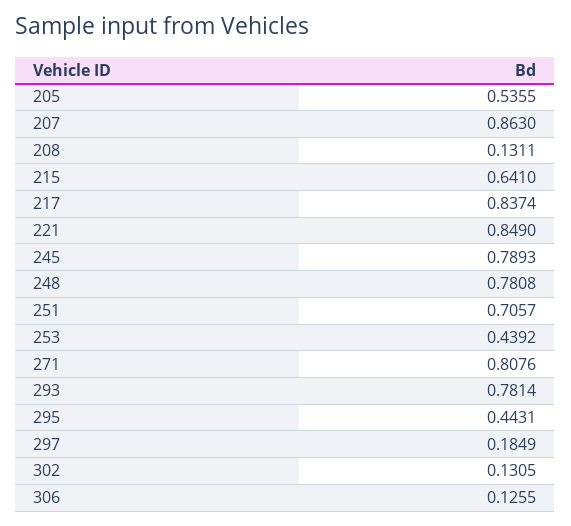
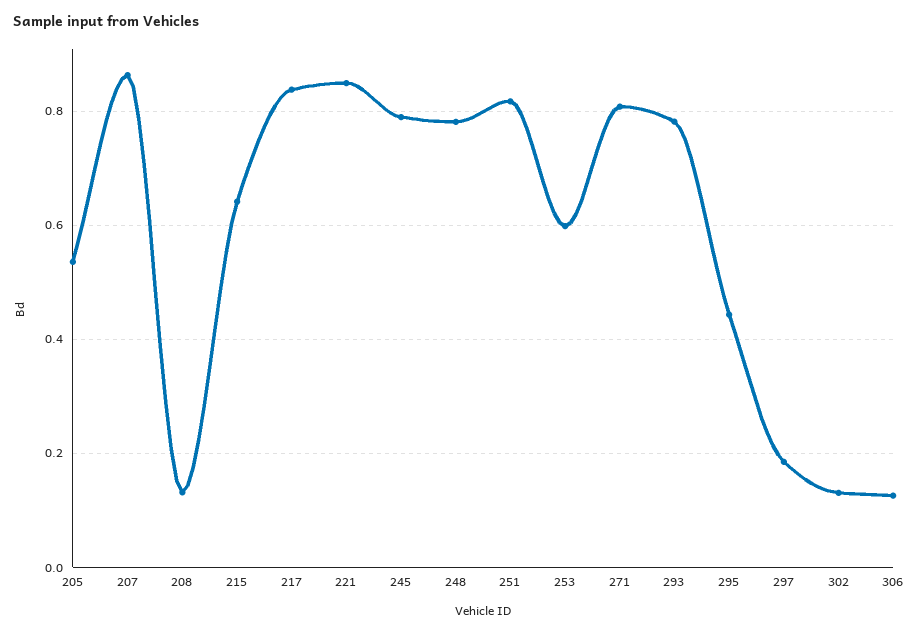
251: 0.7057 -> 0.82
253: 0.4392 -> 0.6

